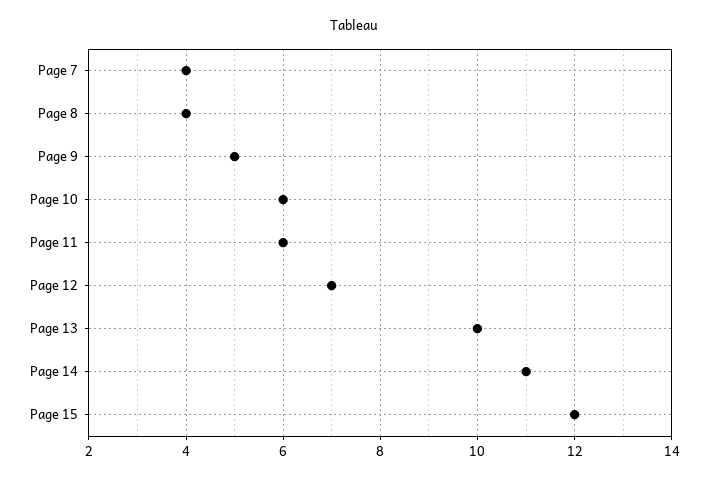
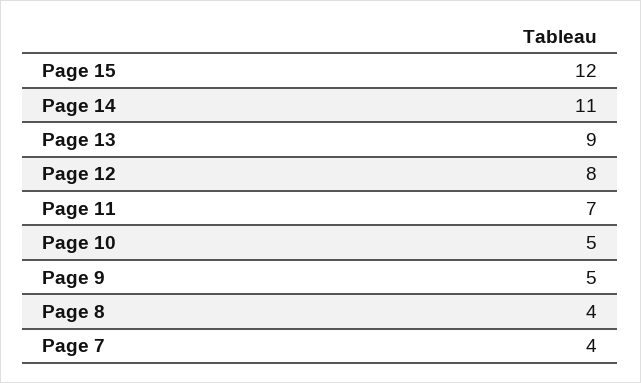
Page 10: 6 -> 5
Page 11: 6 -> 7
Page 12: 7 -> 8
Page 13: 10 -> 9

